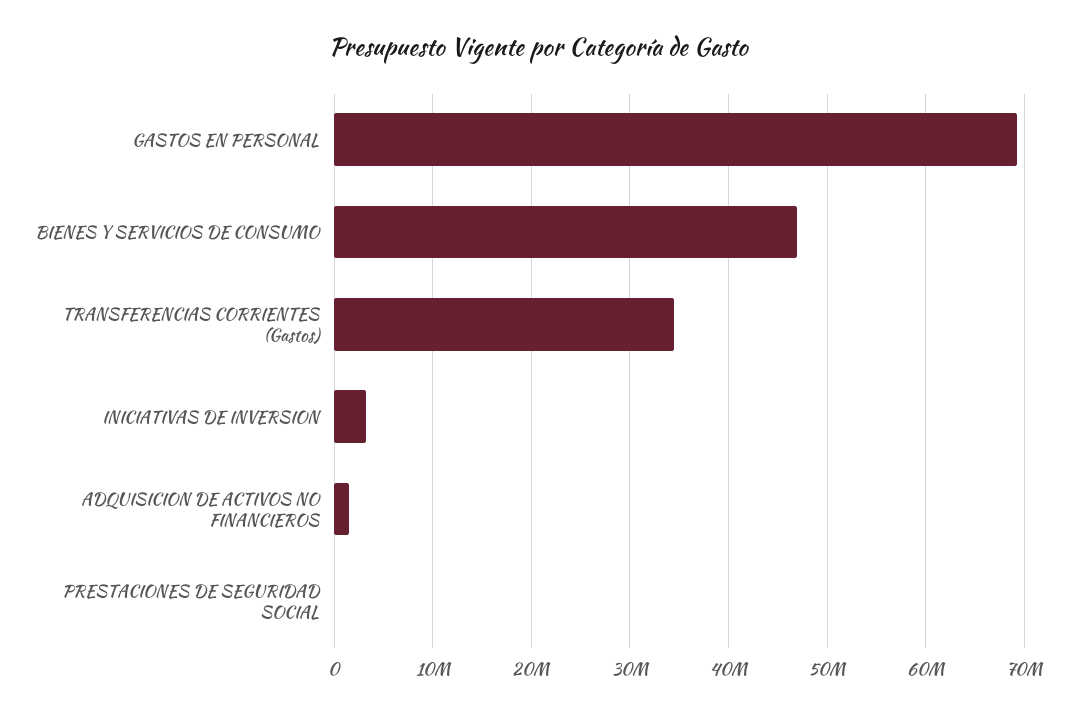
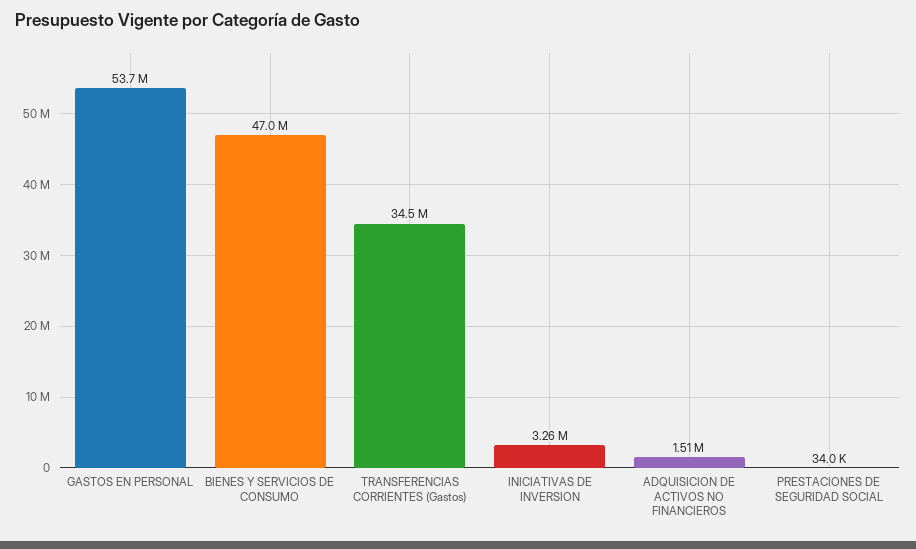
GASTOS EN PERSONAL: 69000000 -> 53700000

